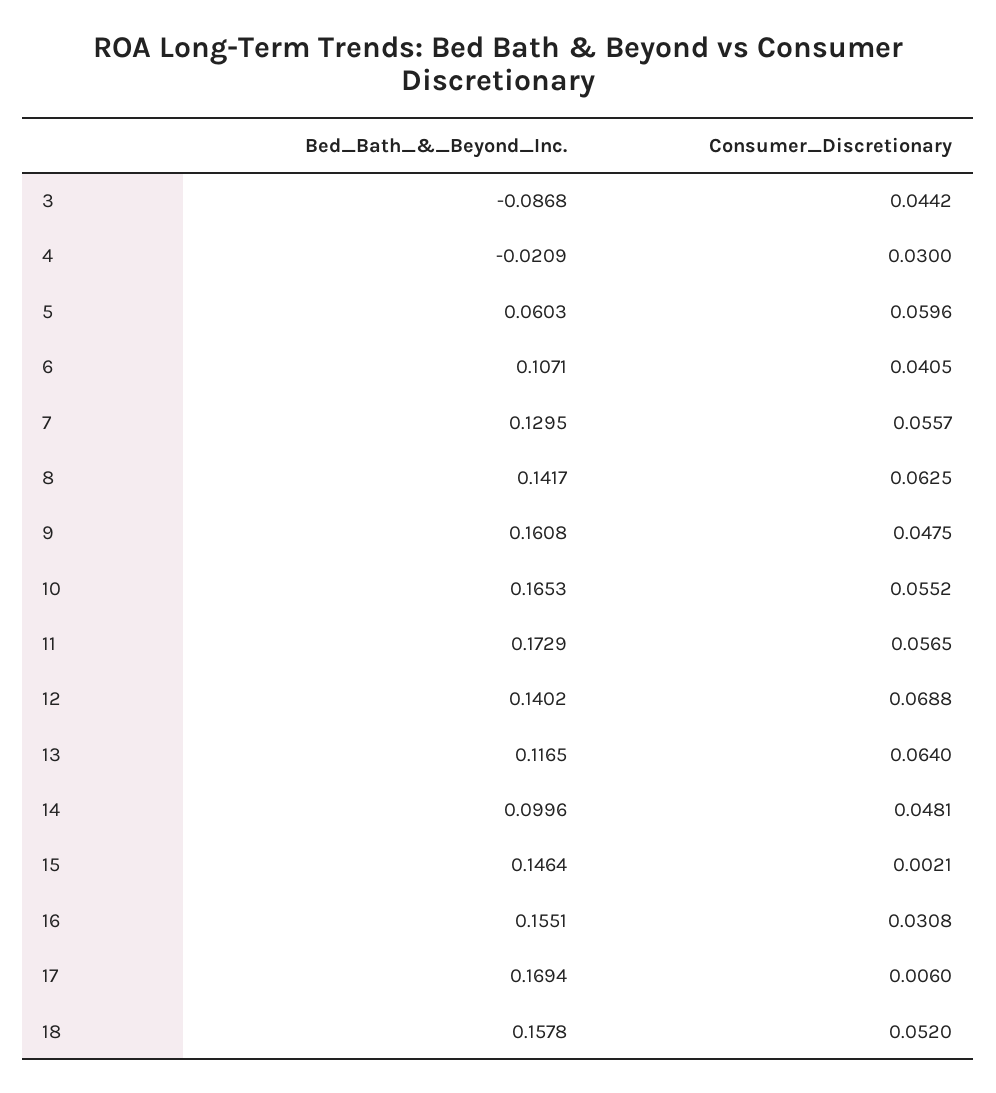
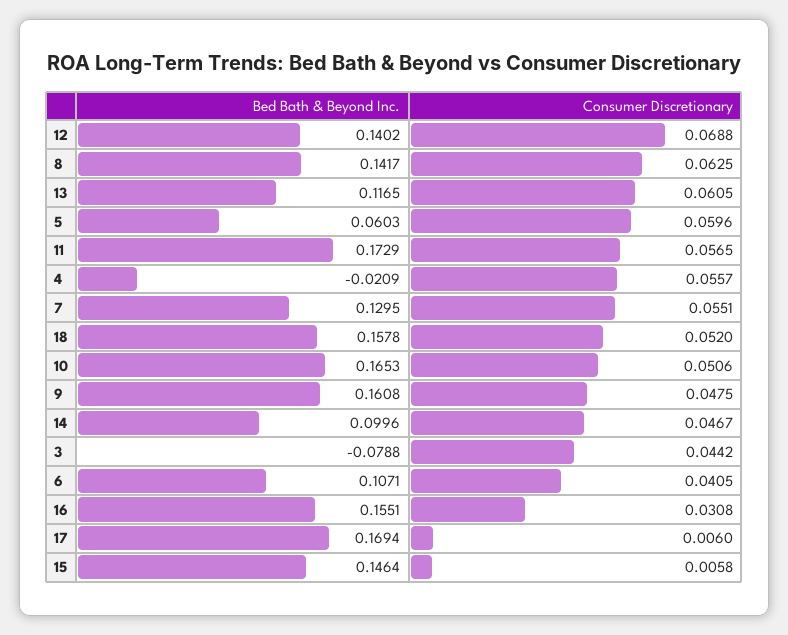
Bed_Bath_&_Beyond_Inc., 3: -0.0868 -> -0.0788
Consumer_Discretionary, 4: 0.03 -> 0.0557
Consumer_Discretionary, 7: 0.0557 -> 0.0551
Consumer_Discretionary, 10: 0.0552 -> 0.0506
Consumer_Discretionary, 13: 0.064 -> 0.0605
Consumer_Discretionary, 14: 0.0481 -> 0.0467
Consumer_Discretionary, 15: 0.0021 -> 0.0058

